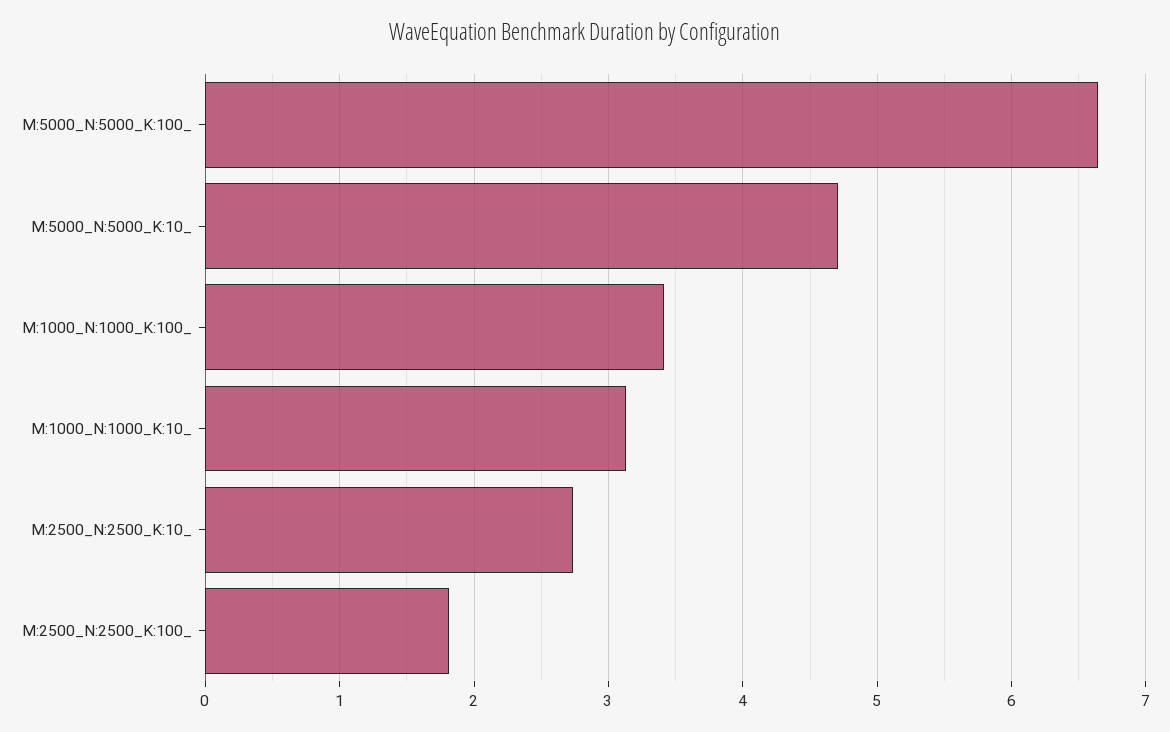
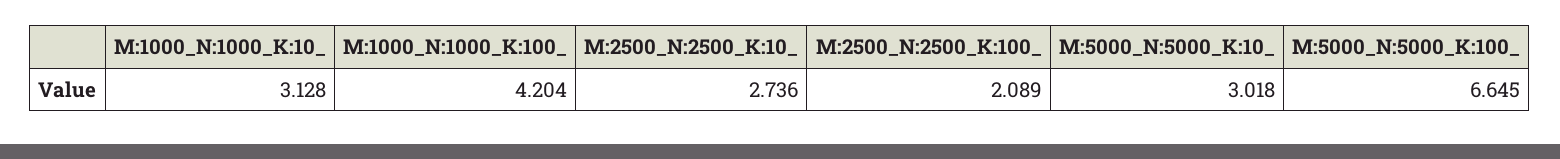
M:5000_N:5000_K:10_: 4.7 -> 3.018
M:1000_N:1000_K:100_: 3.4 -> 4.204
M:2500_N:2500_K:100_: 1.8 -> 2.089

